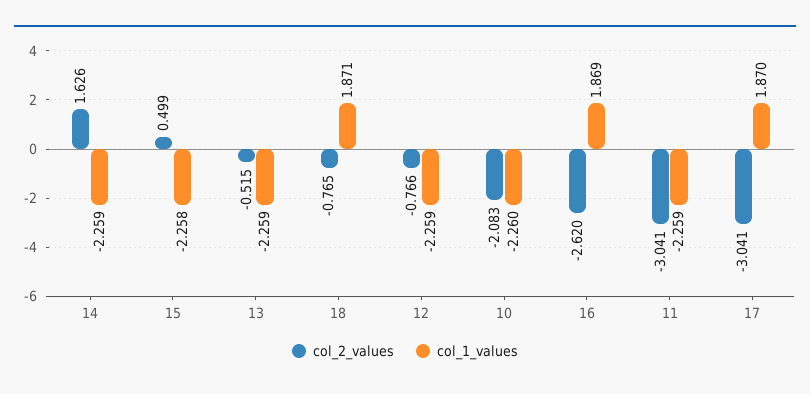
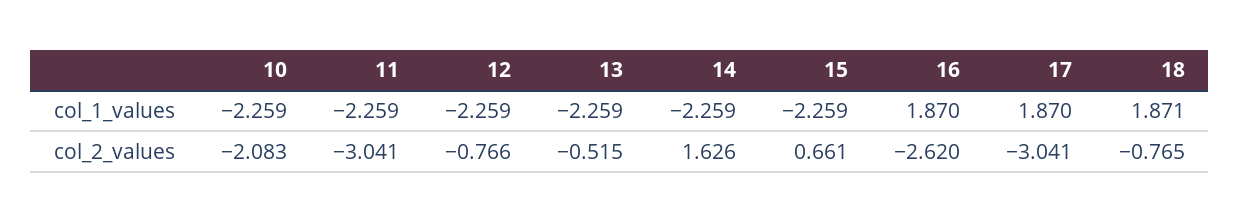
col_2_values, 15: 0.499 -> 0.661
col_1_values, 15: -2.258 -> -2.259
col_1_values, 10: -2.26 -> -2.259
col_1_values, 16: 1.869 -> 1.87

